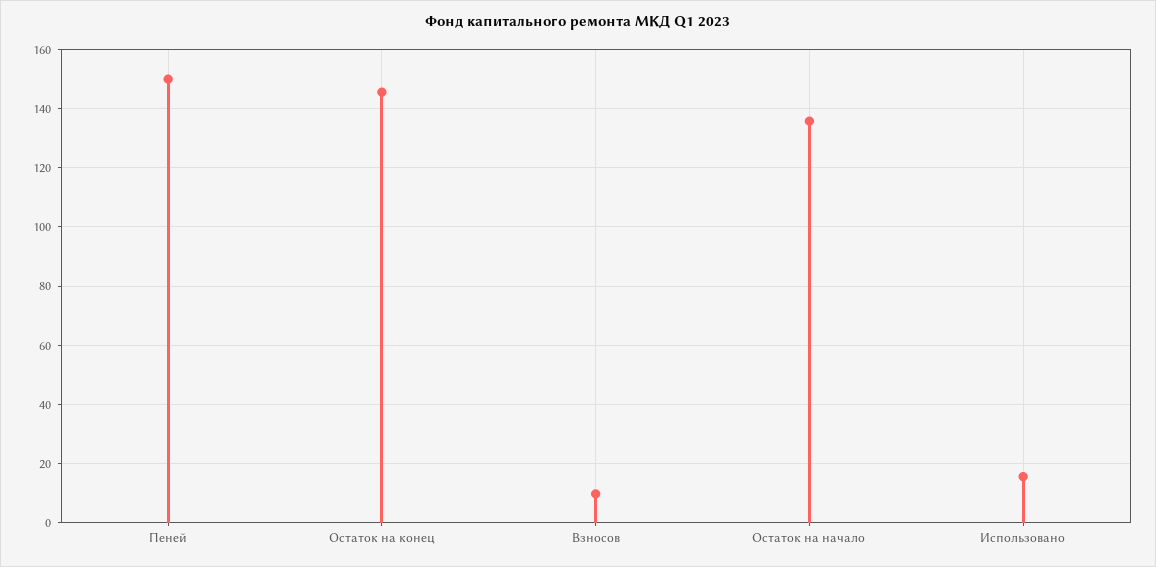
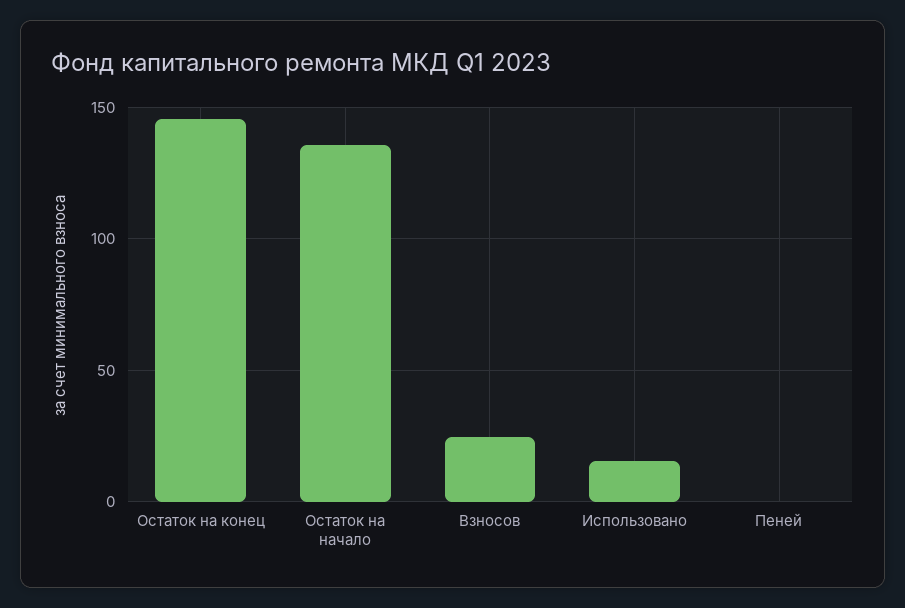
Пеней: 150 -> 0
Взносов: 10 -> 25

